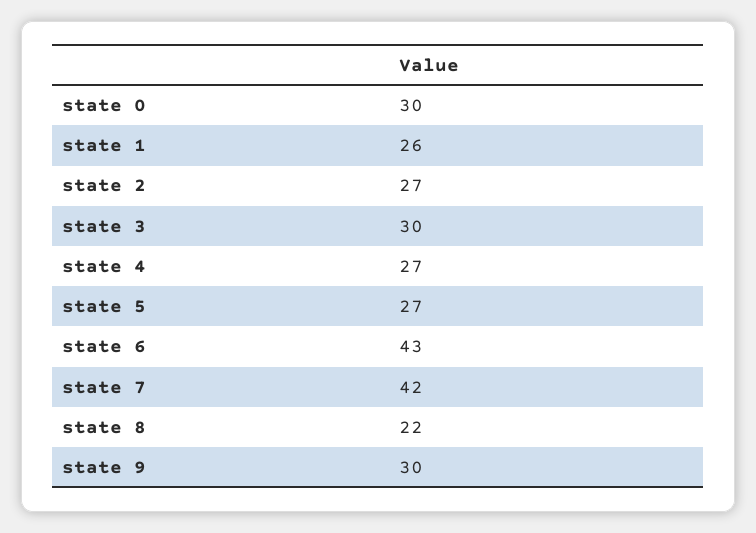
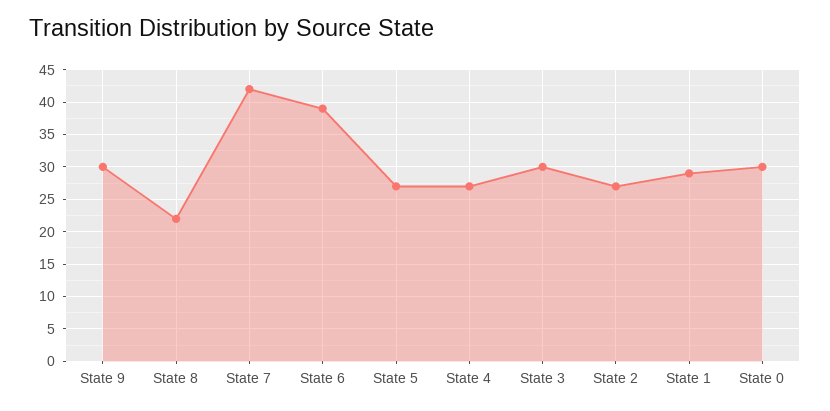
state 1: 26 -> 29
state 6: 43 -> 39

